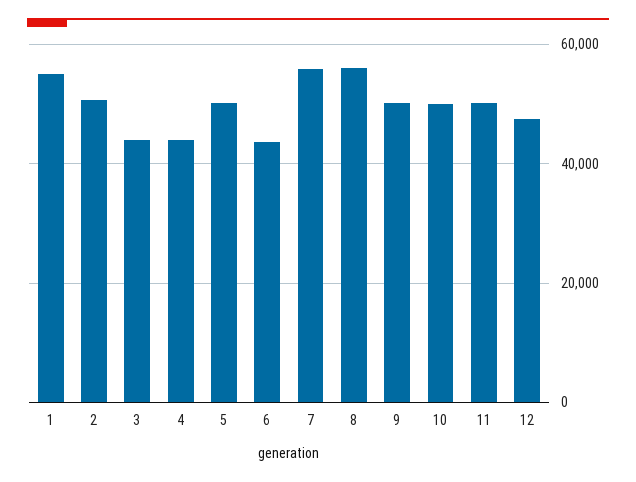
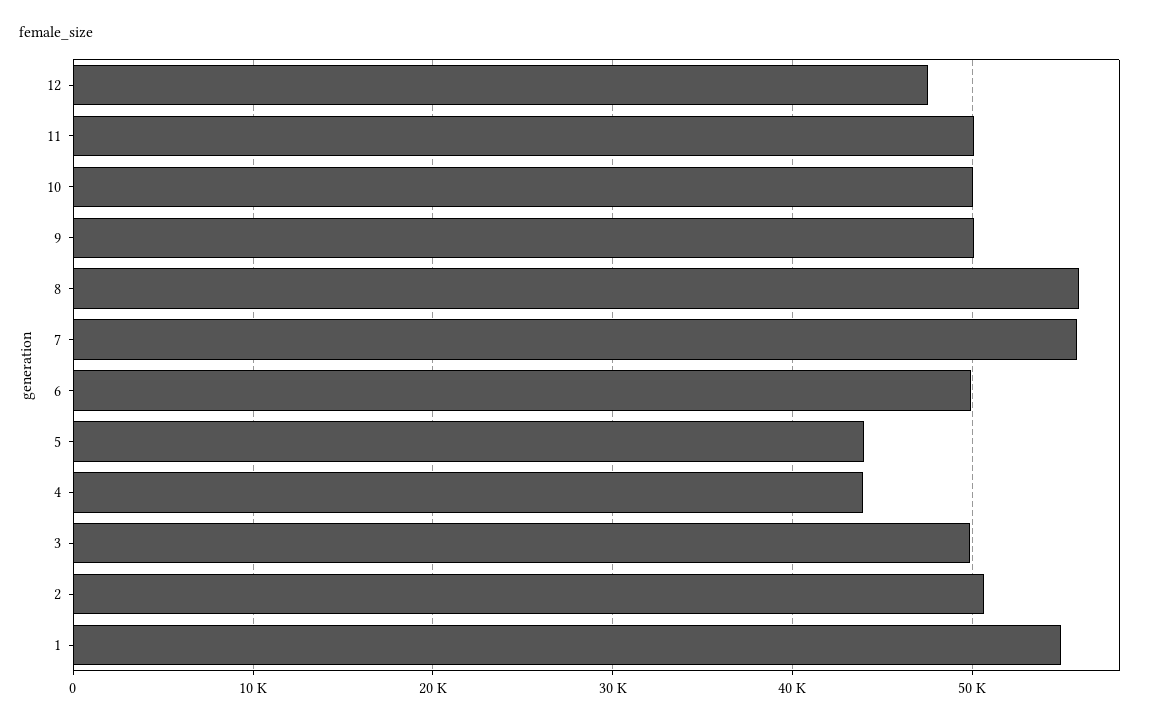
3: 44000 -> 50000
5: 50000 -> 44000
6: 44000 -> 50000

